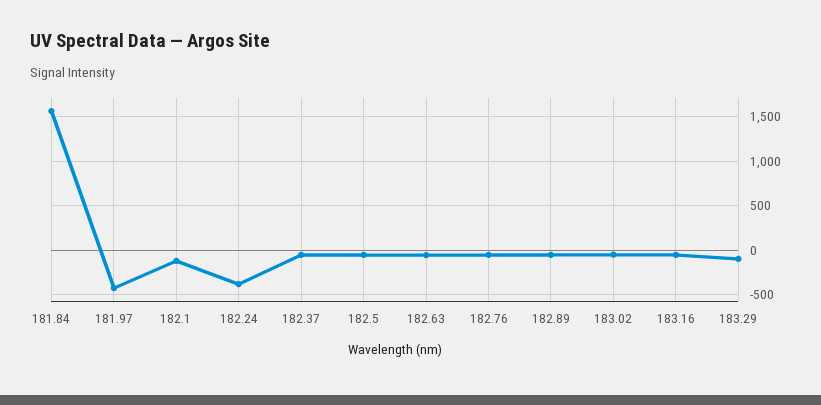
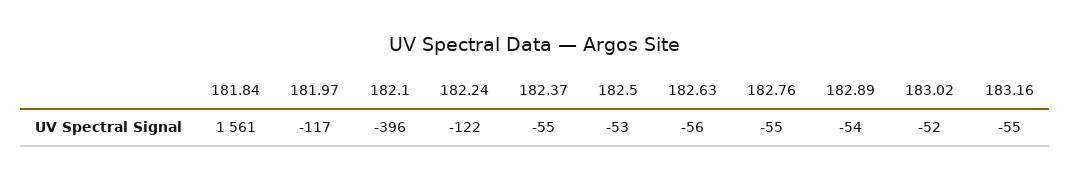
181.97: -400 -> -117
182.1: -100 -> -396
182.24: -400 -> -122
183.29: -100 -> none

